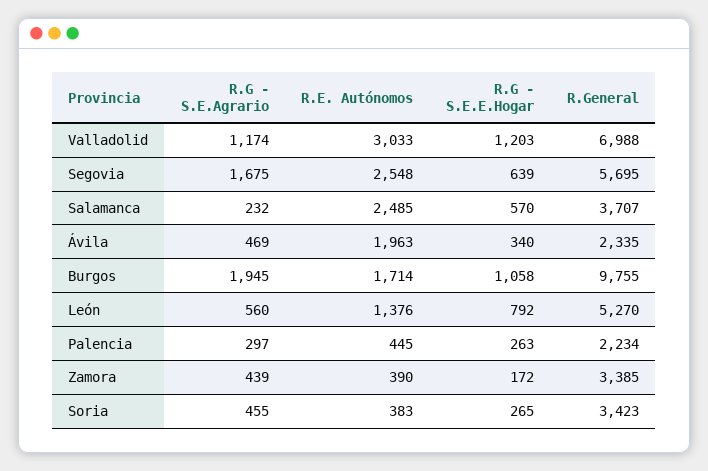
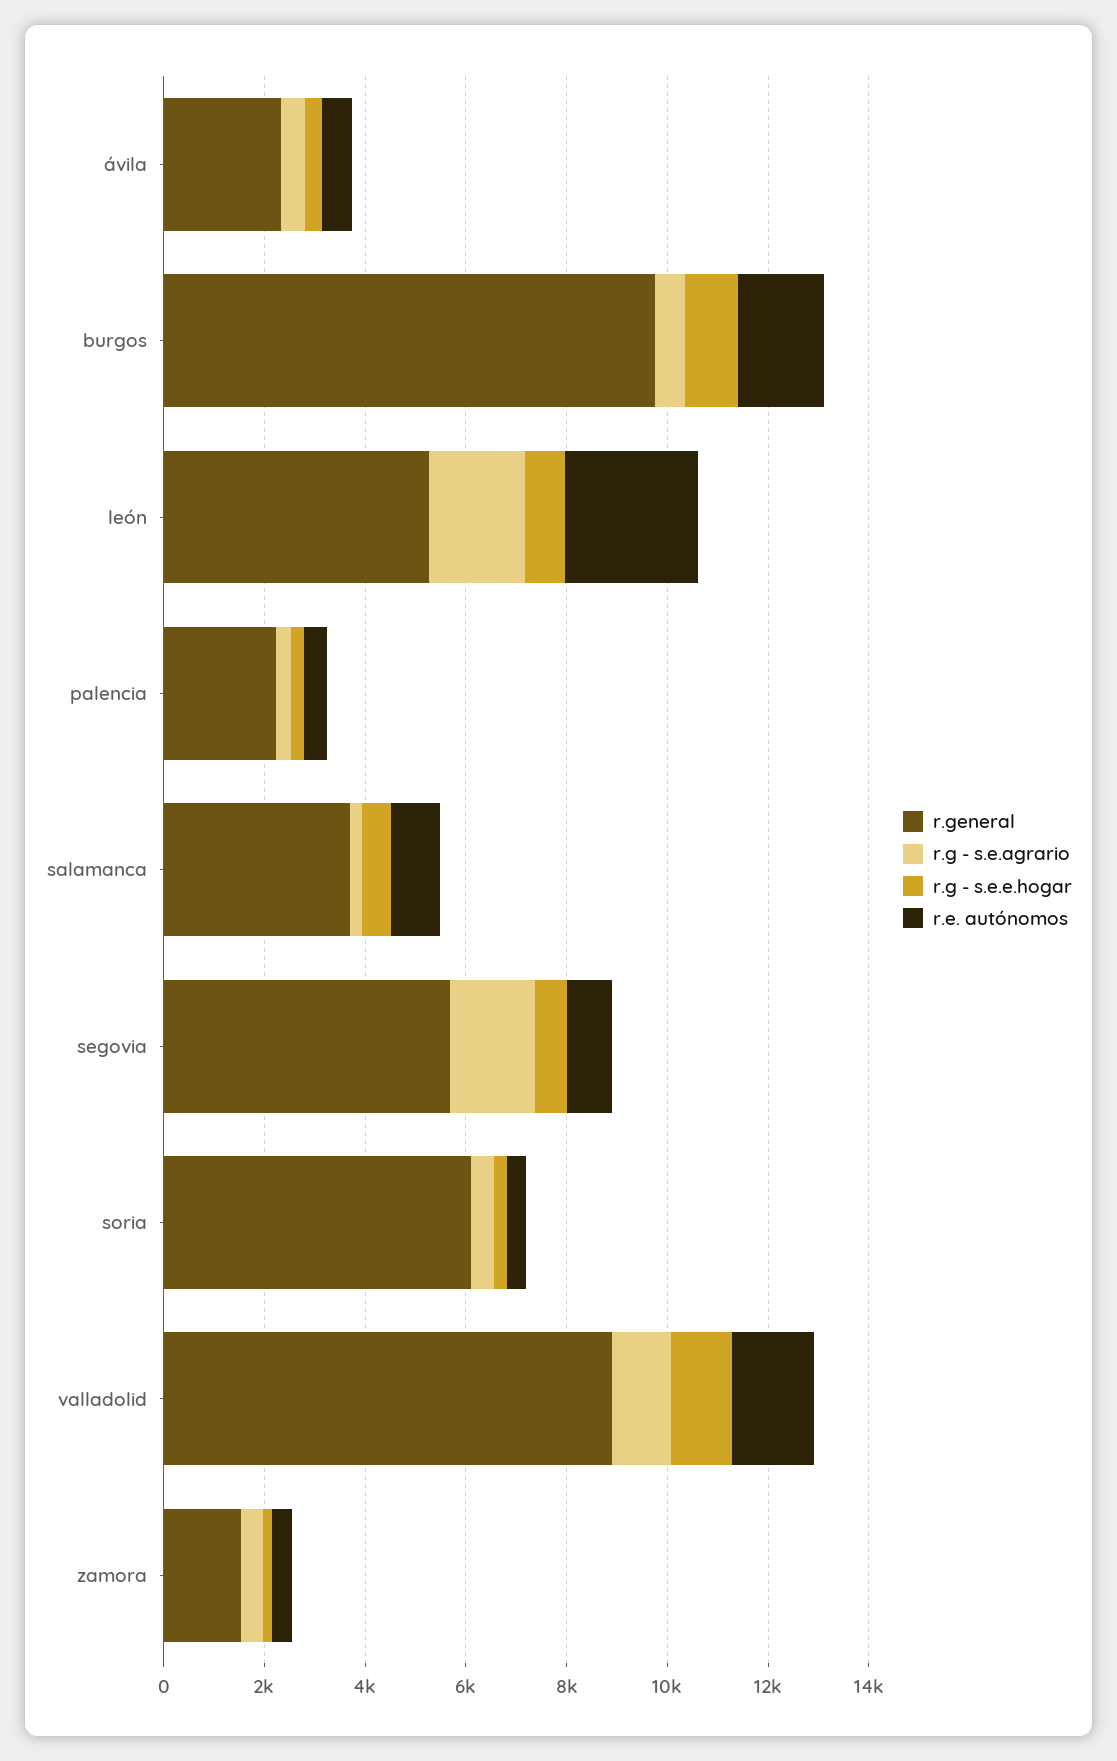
R.E. Autónomos, Valladolid: 3033 -> 1500
R.General, Valladolid: 6988 -> 9000
R.E. Autónomos, Segovia: 2548 -> 1000
R.E. Autónomos, Salamanca: 2485 -> 1000
R.E. Autónomos, Ávila: 1963 -> 500
R.G - S.E.Agrario, Burgos: 1945 -> 500
R.G - S.E.Agrario, León: 560 -> 2000
R.E. Autónomos, León: 1376 -> 2500
R.General, Zamora: 3385 -> 1500
R.General, Soria: 3423 -> 6000

